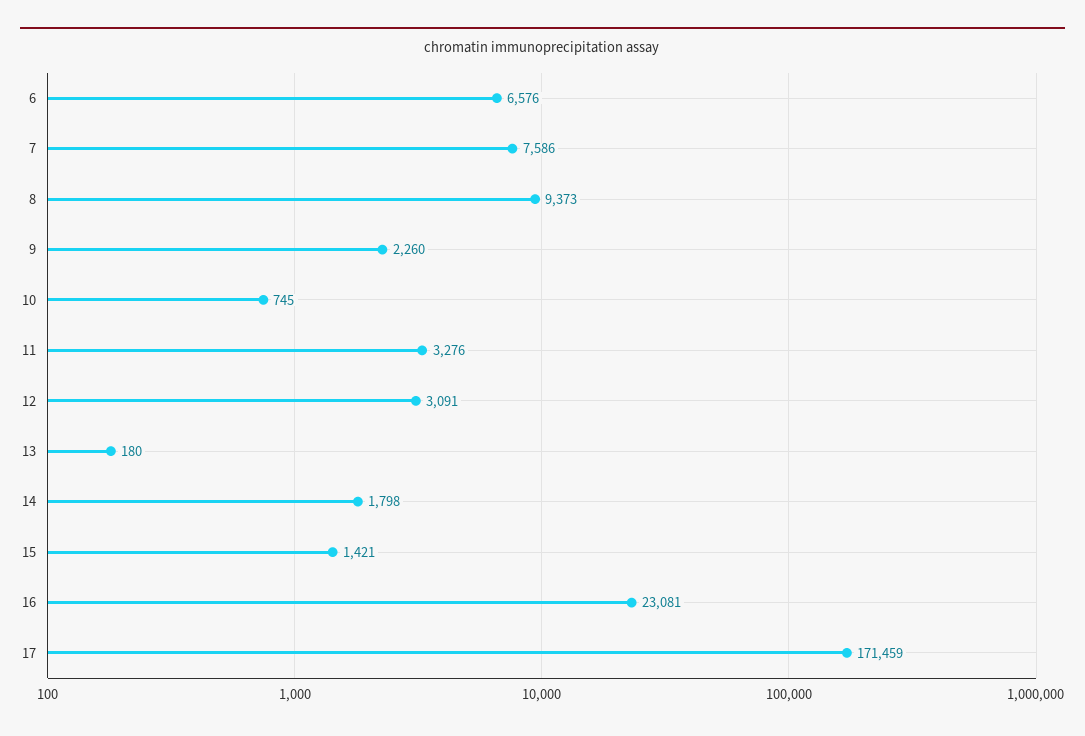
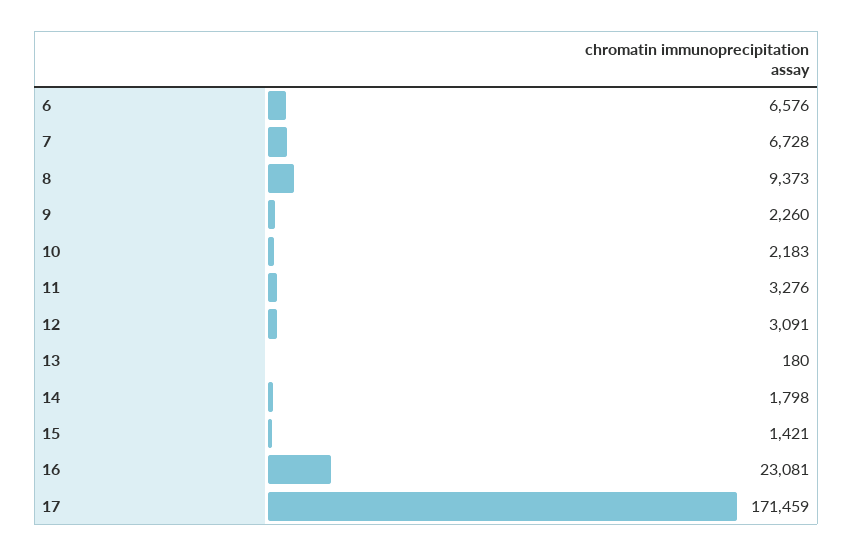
7: 7586 -> 6728
10: 745 -> 2183

